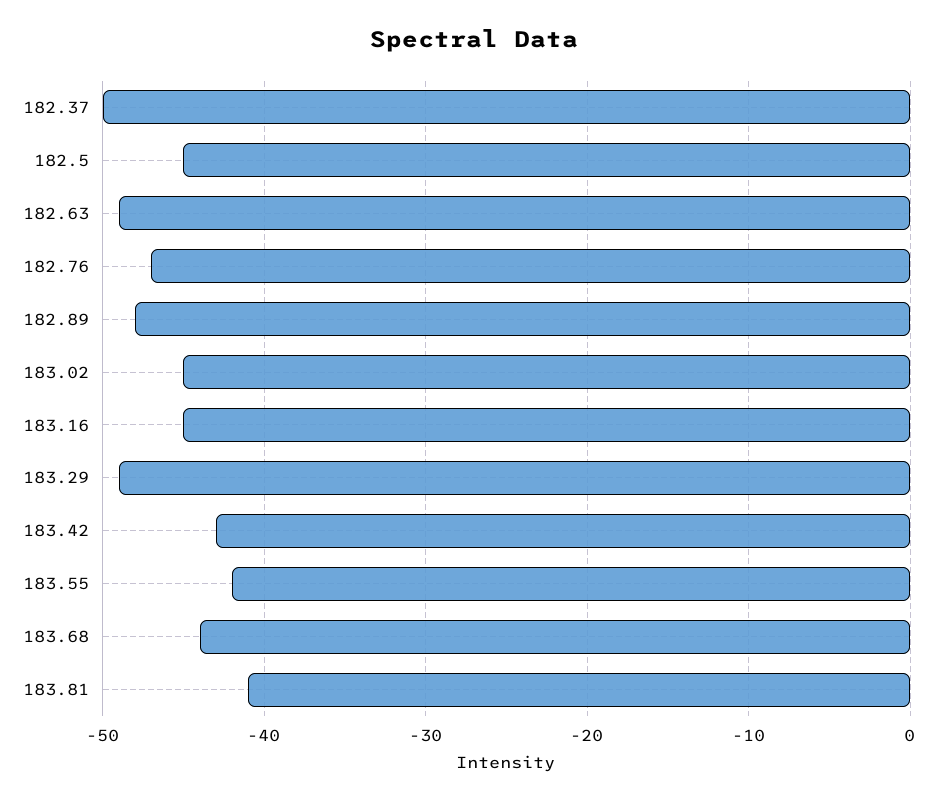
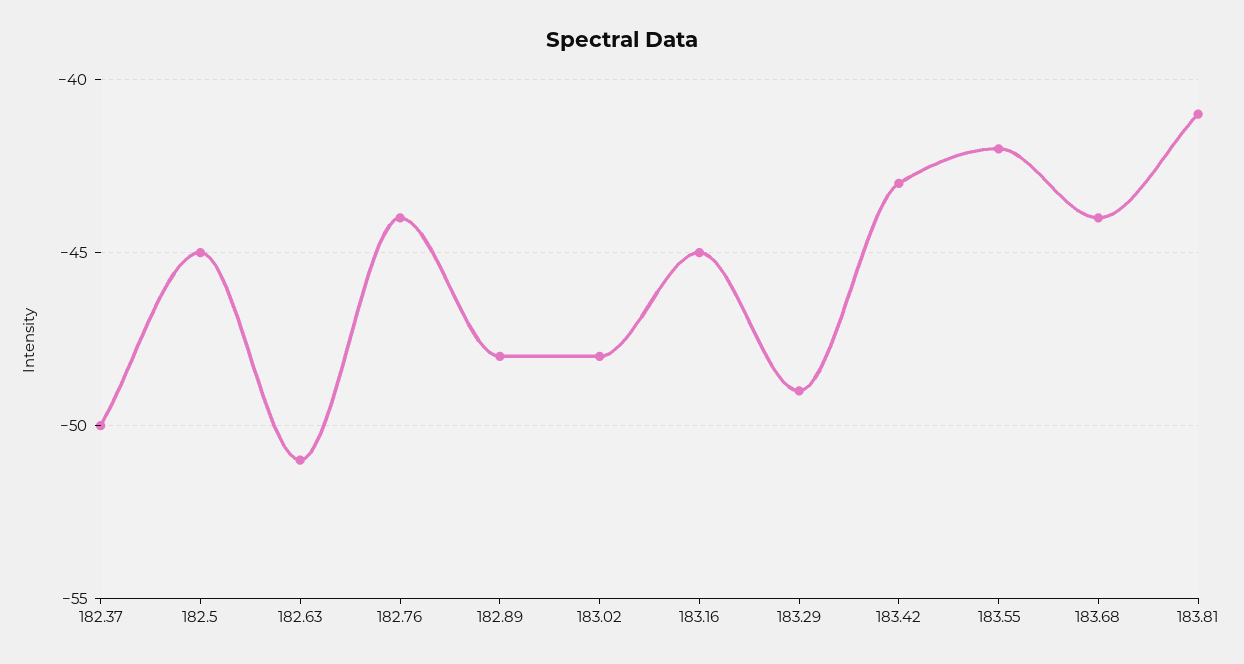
182.63: -49 -> -51
182.76: -47 -> -44
183.02: -45 -> -48

